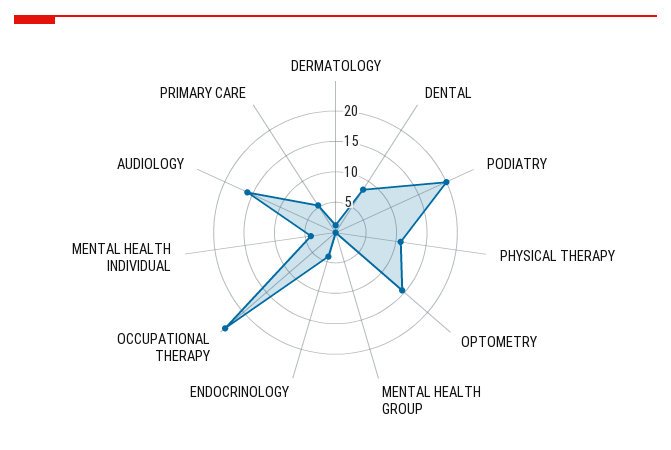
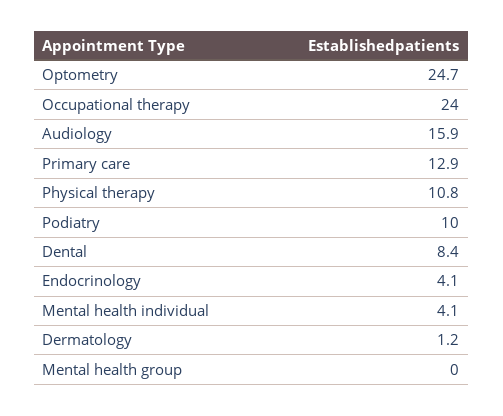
PODIATRY: 20 -> 10
OPTOMETRY: 15 -> 24.7
PRIMARY CARE: 5 -> 12.9

